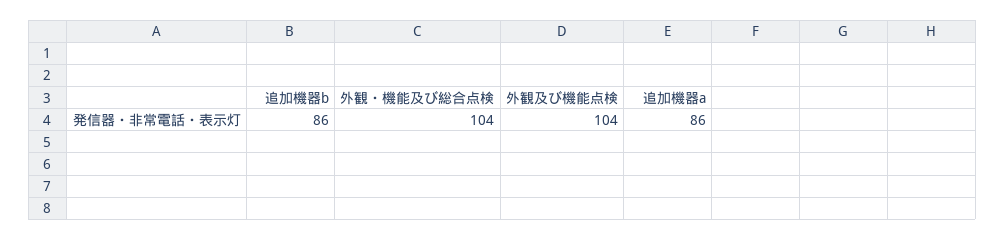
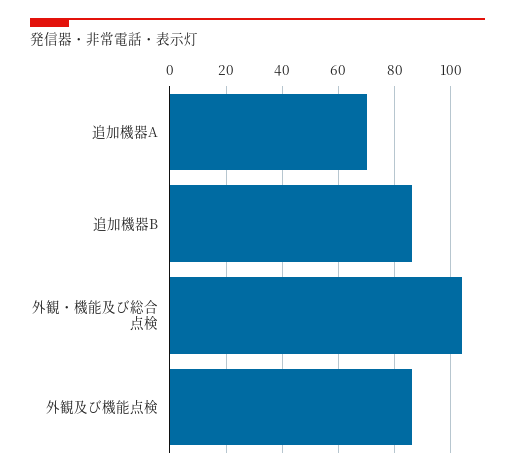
外観及び機能点検: 104 -> 85
追加機器a: 86 -> 70

